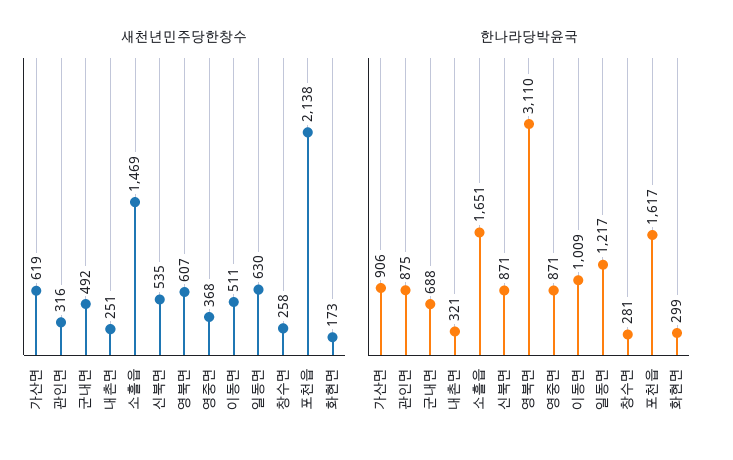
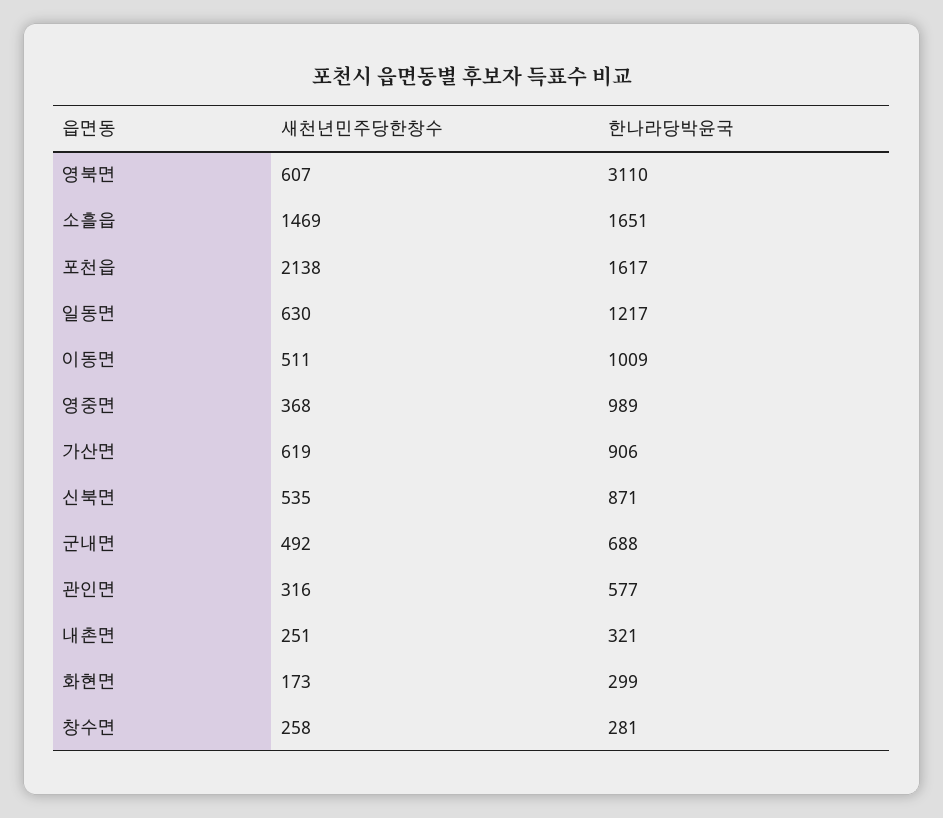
한나라당박윤국, 관인면: 875 -> 577
한나라당박윤국, 영중면: 871 -> 989

